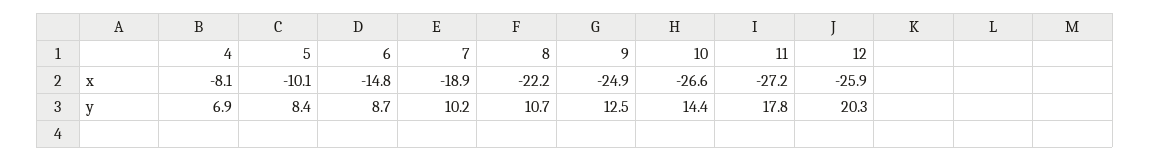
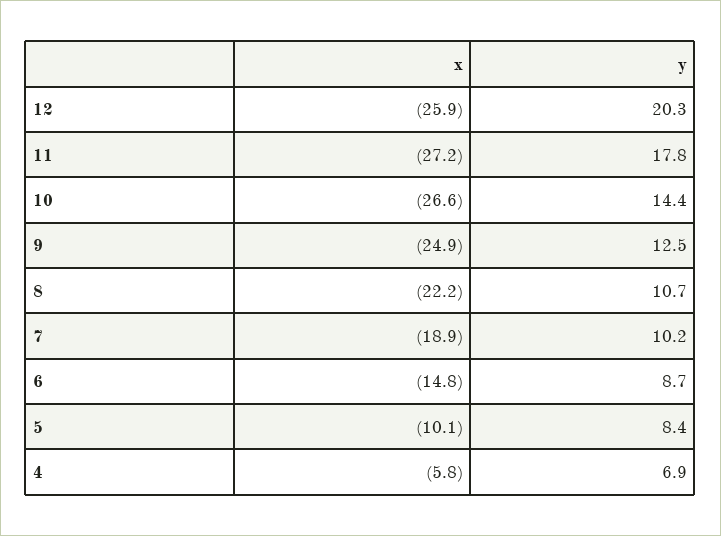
4, x: -8.1 -> -5.8

